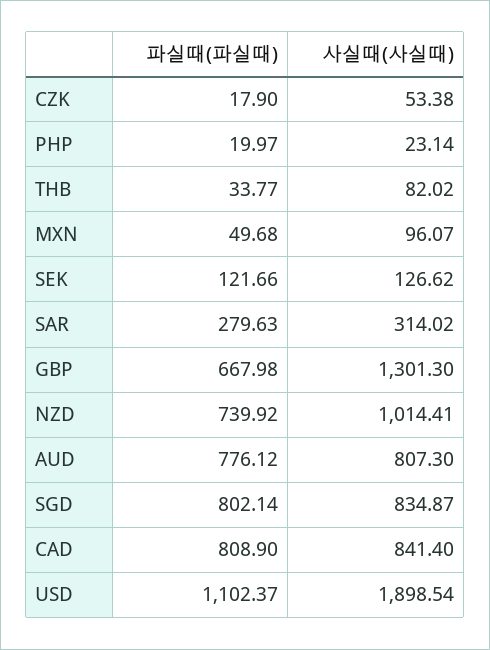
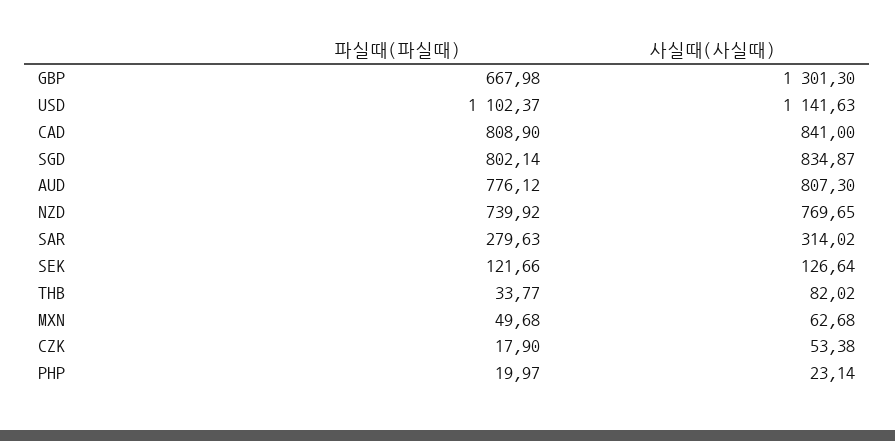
사실때(사실때), MXN: 96.07 -> 62.68
사실때(사실때), SEK: 126.62 -> 126.64
사실때(사실때), NZD: 1014.41 -> 769.65
사실때(사실때), CAD: 841.4 -> 841
사실때(사실때), USD: 1898.54 -> 1141.63

